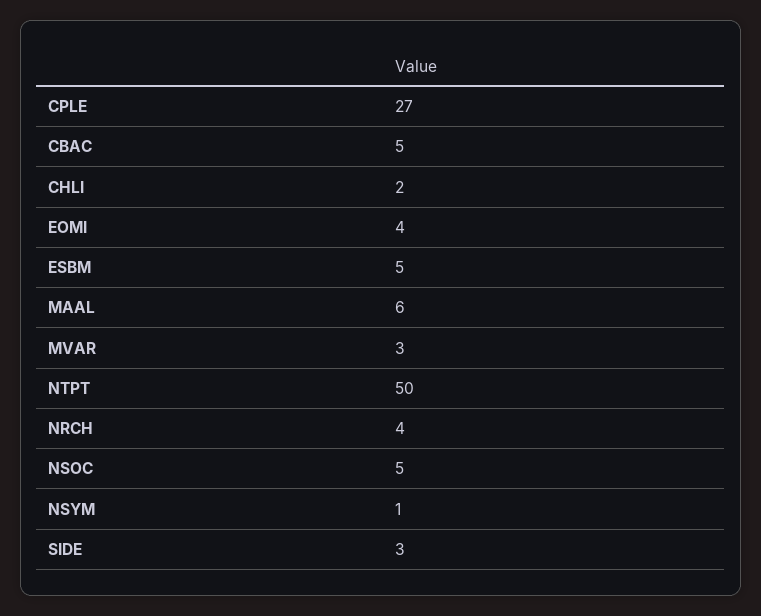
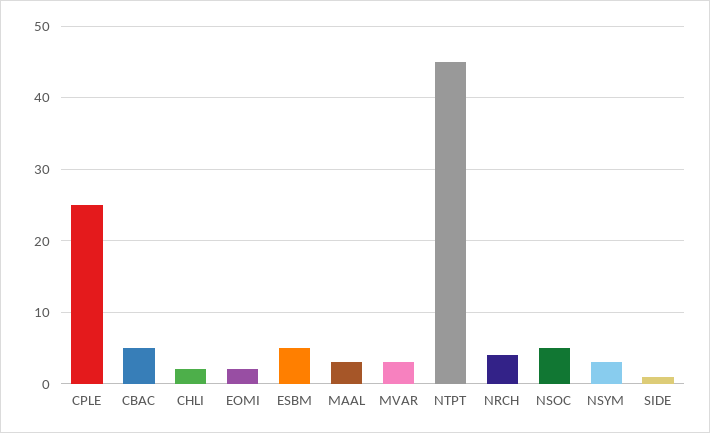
CPLE: 27 -> 25
EOMI: 4 -> 2
MAAL: 6 -> 3
NTPT: 50 -> 45
NSYM: 1 -> 3
SIDE: 3 -> 1

